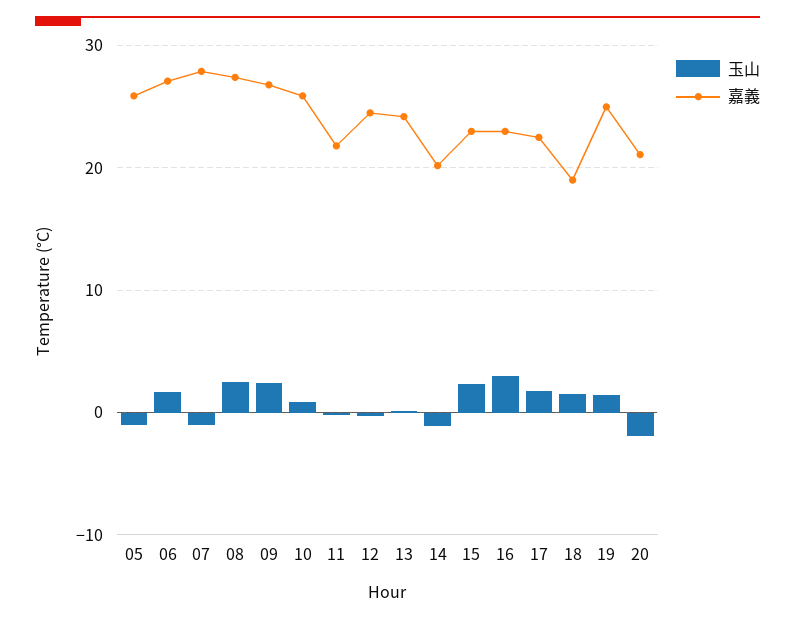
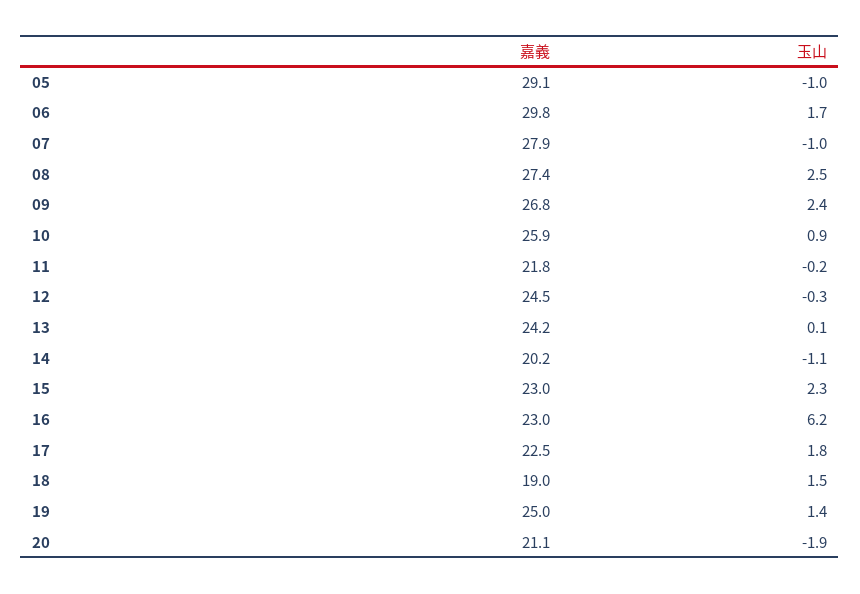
嘉義, 05: 26 -> 29.1
嘉義, 06: 27 -> 29.8
玉山, 16: 3 -> 6.2

